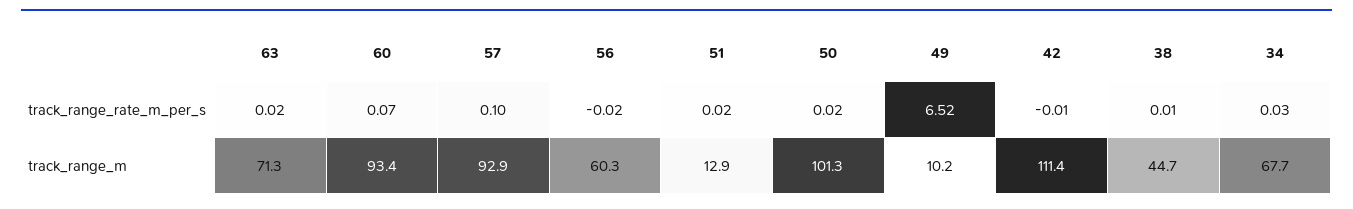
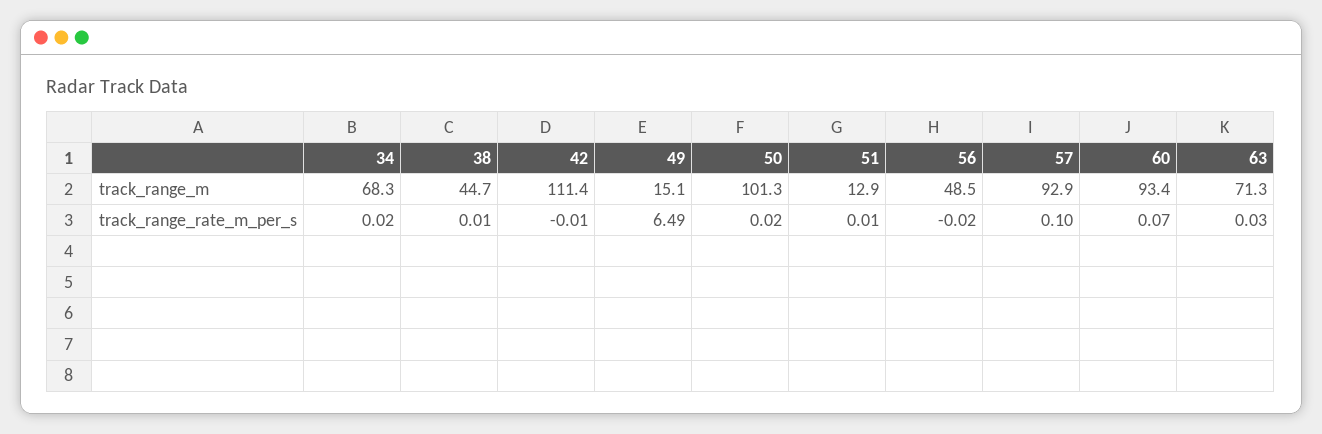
63, track_range_rate_m_per_s: 0.02 -> 0.03
51, track_range_rate_m_per_s: 0.02 -> 0.01
49, track_range_rate_m_per_s: 6.52 -> 6.49
34, track_range_rate_m_per_s: 0.03 -> 0.02
56, track_range_m: 60.3 -> 48.5
49, track_range_m: 10.2 -> 15.1
34, track_range_m: 67.7 -> 68.3

